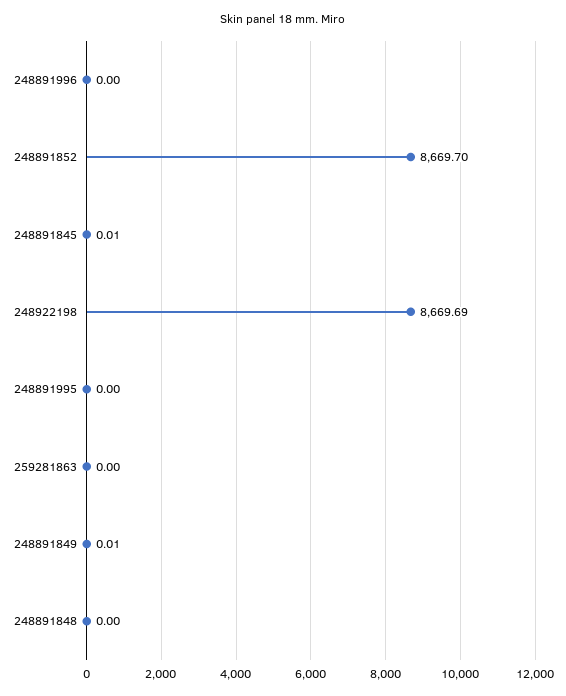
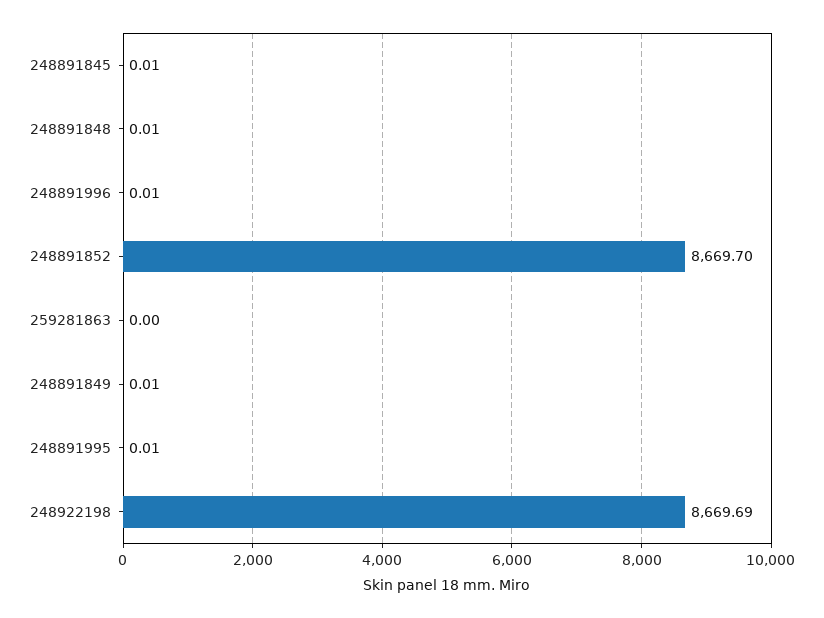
248891996: 0 -> 0.01
248891995: 0 -> 0.01
248891848: 0 -> 0.01

